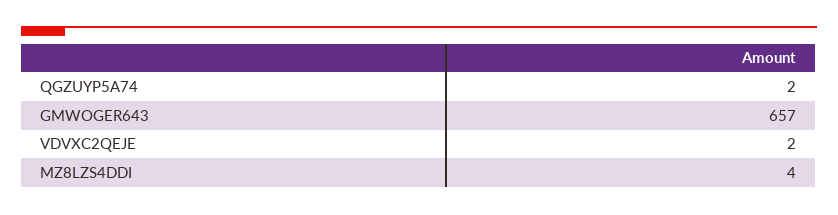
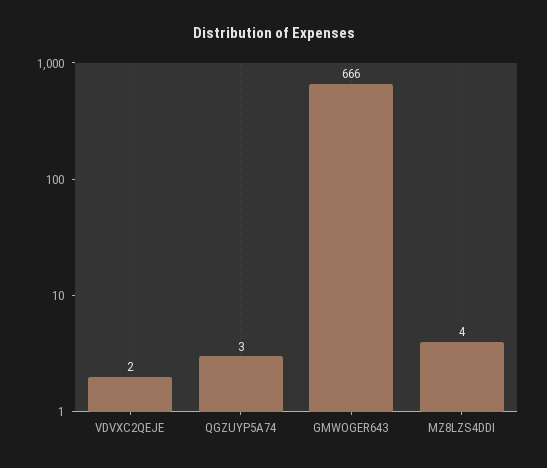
QGZUYP5A74: 2 -> 3
GMWOGER643: 657 -> 666

